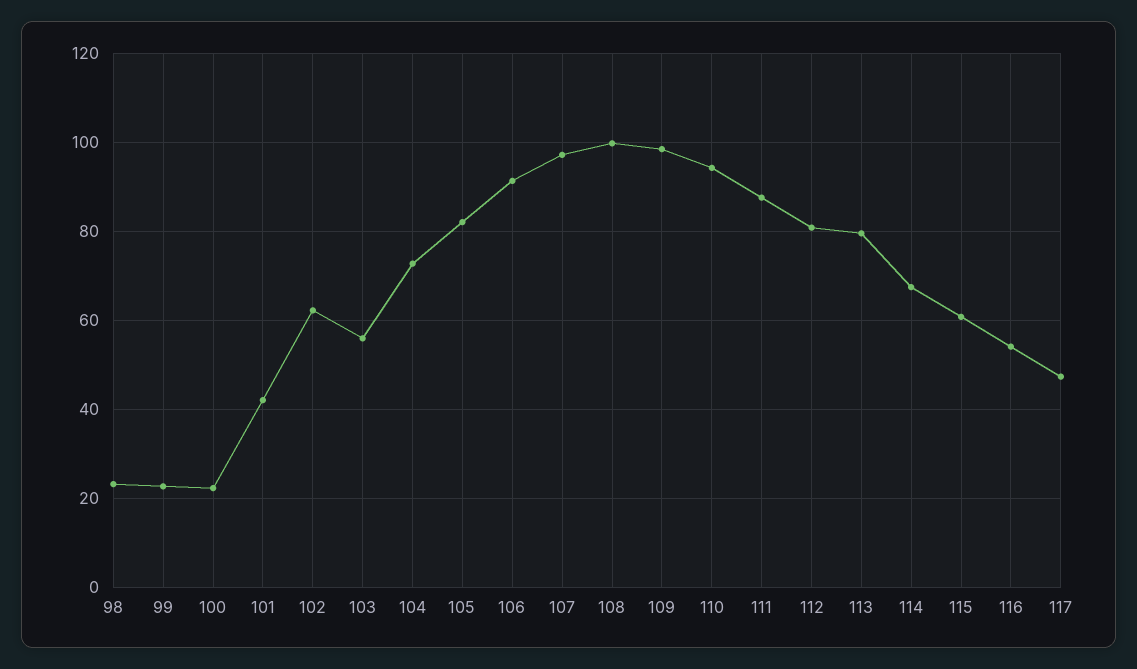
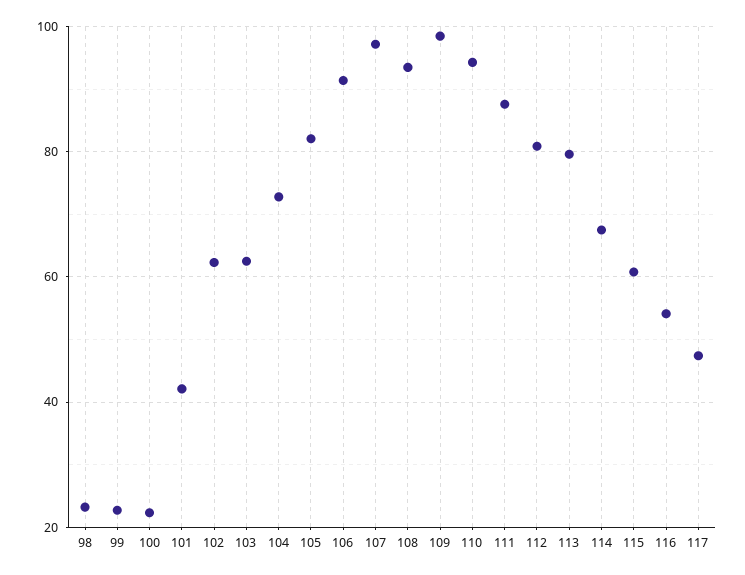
103: 56 -> 62
108: 100 -> 94

